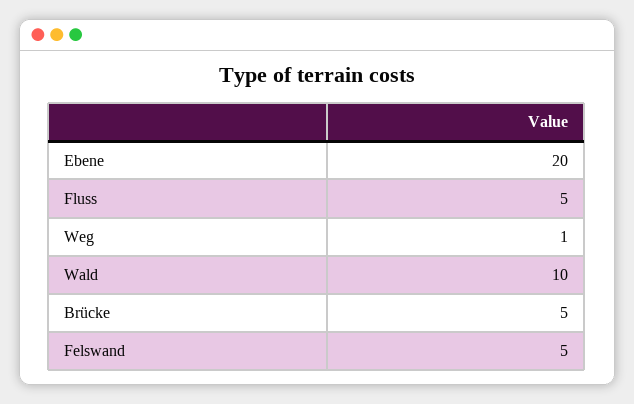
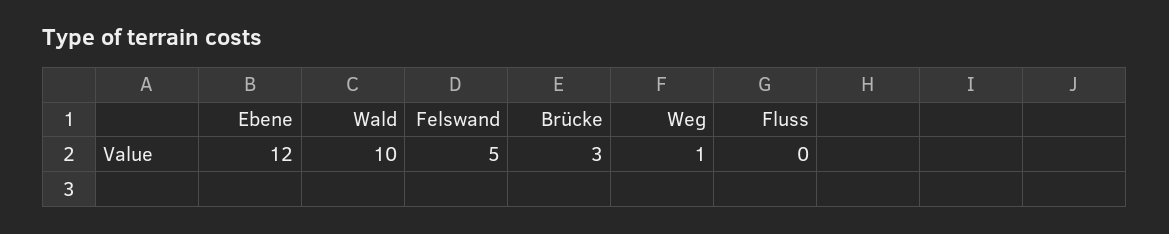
Ebene: 20 -> 12
Fluss: 5 -> 0
Brücke: 5 -> 3

